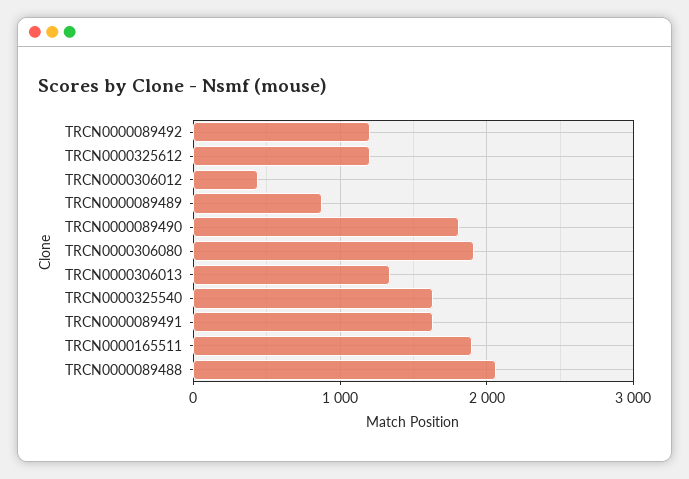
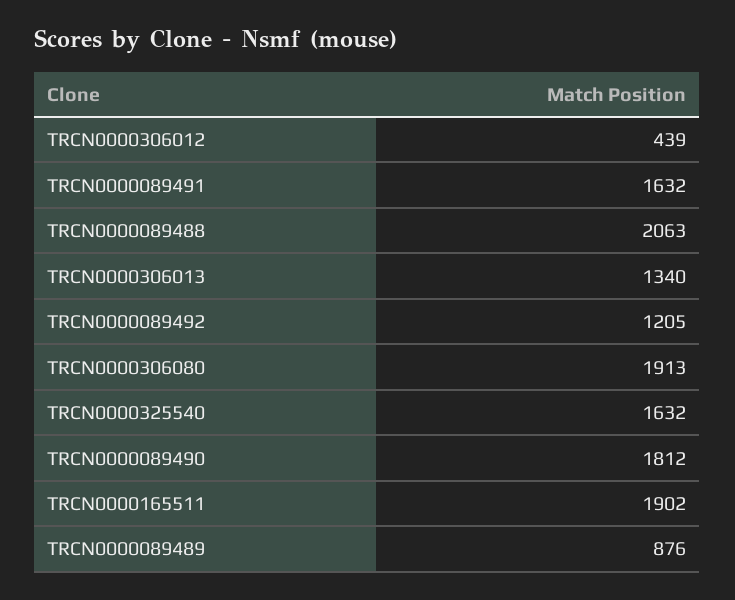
TRCN0000325612: 1200 -> none

